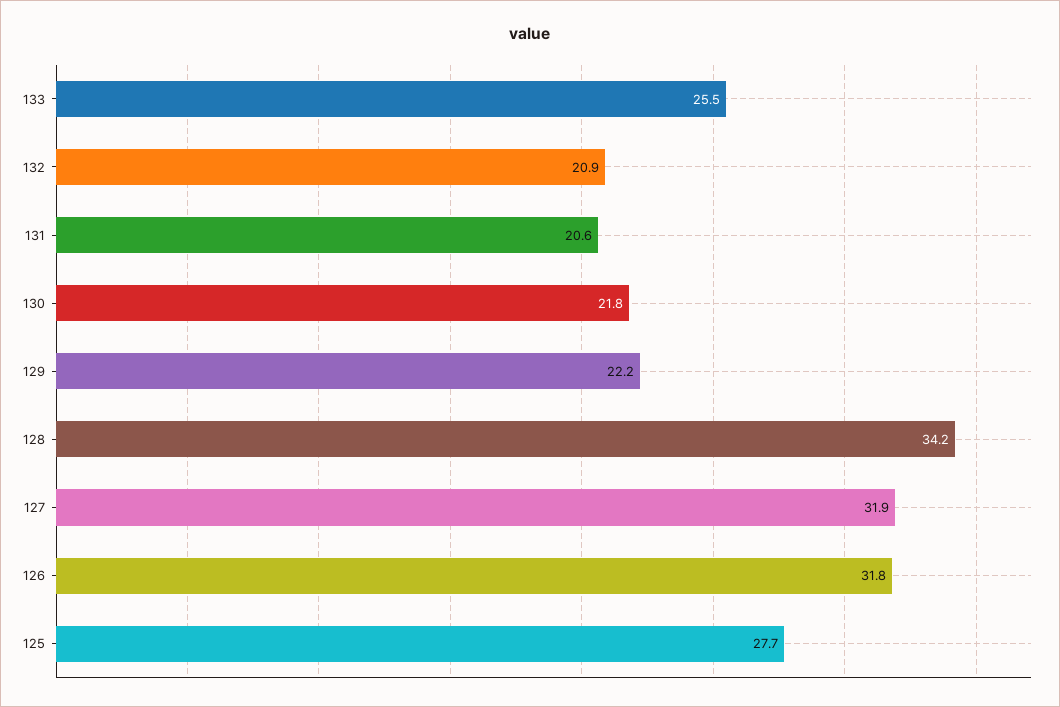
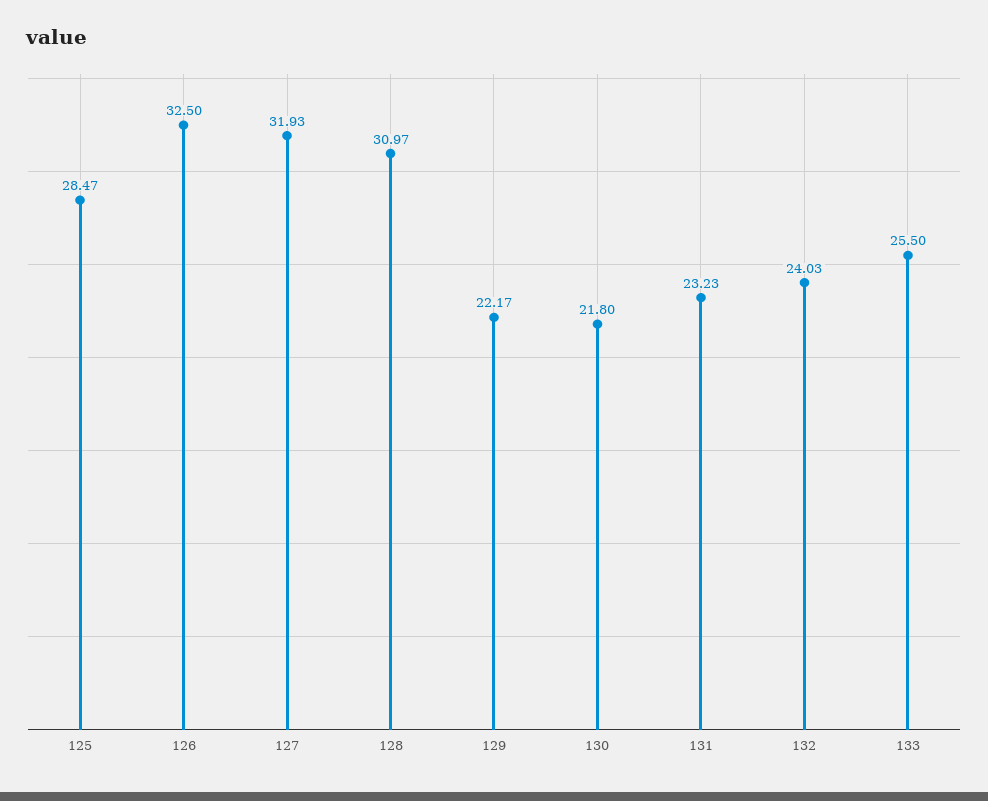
132: 20.9 -> 24.03
131: 20.6 -> 23.23
128: 34.2 -> 30.97
126: 31.8 -> 32.5
125: 27.7 -> 28.47

